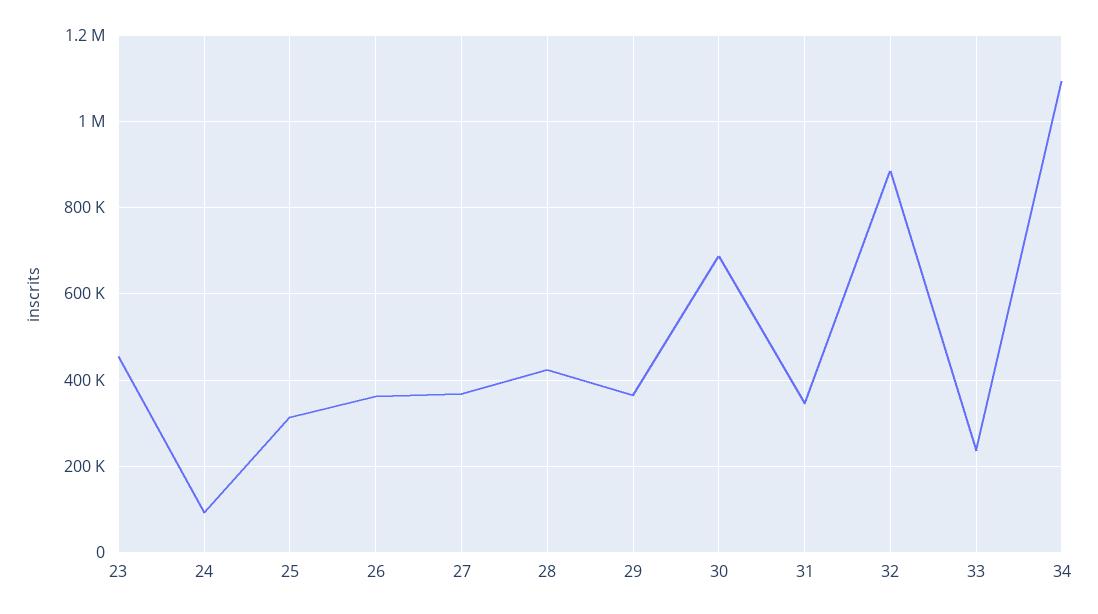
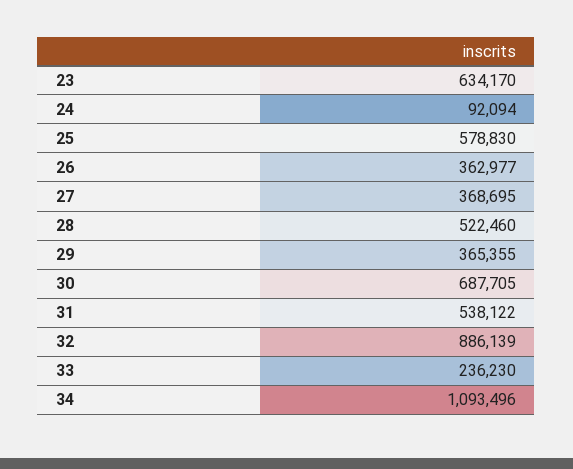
23: 460000 -> 634170
25: 320000 -> 578830
28: 420000 -> 522460
31: 340000 -> 538122

